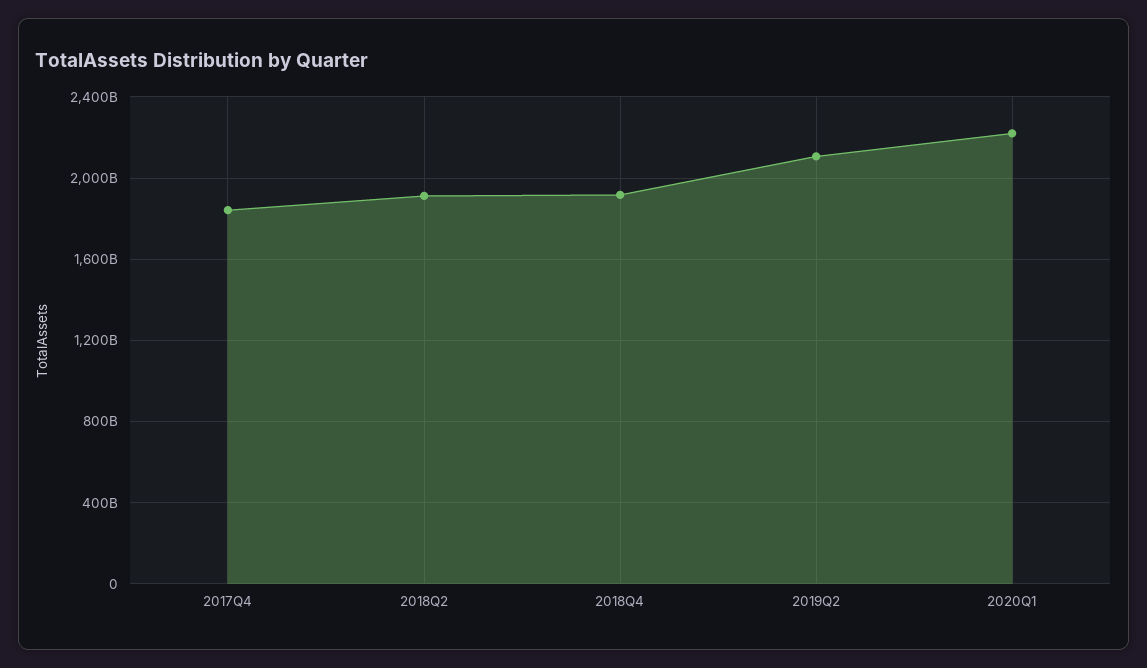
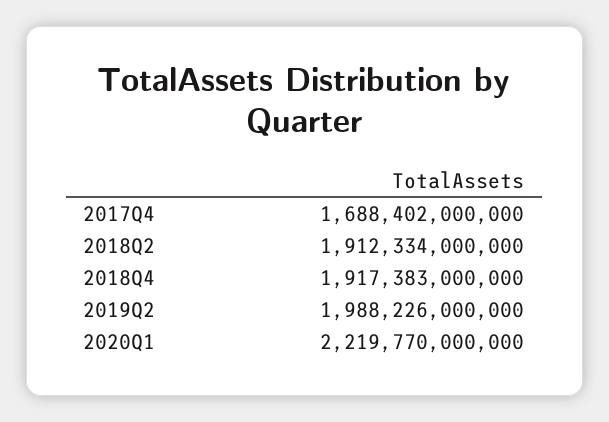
2017Q4: 1850000000000 -> 1688402000000
2019Q2: 2100000000000 -> 1988226000000

